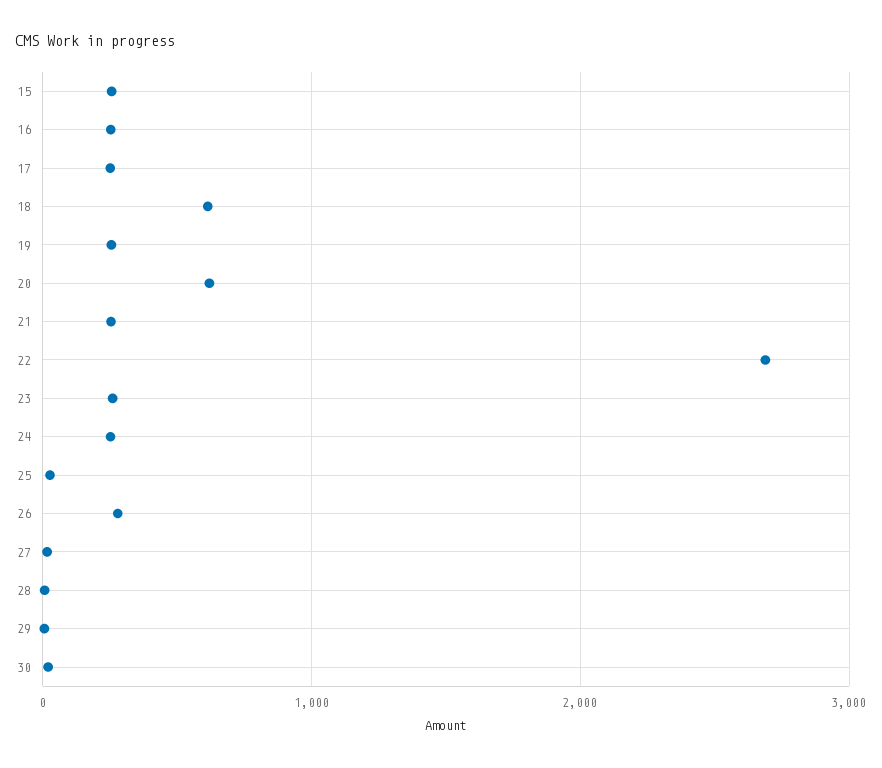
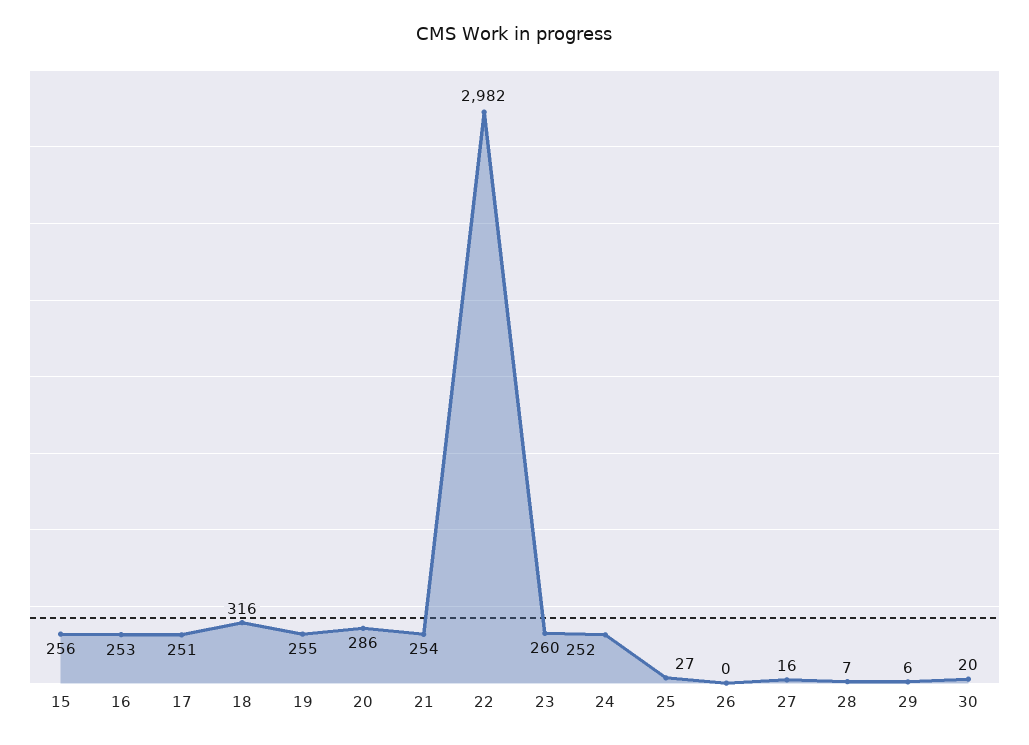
18: 600 -> 316
20: 600 -> 286
22: 2700 -> 2982
26: 300 -> 0

